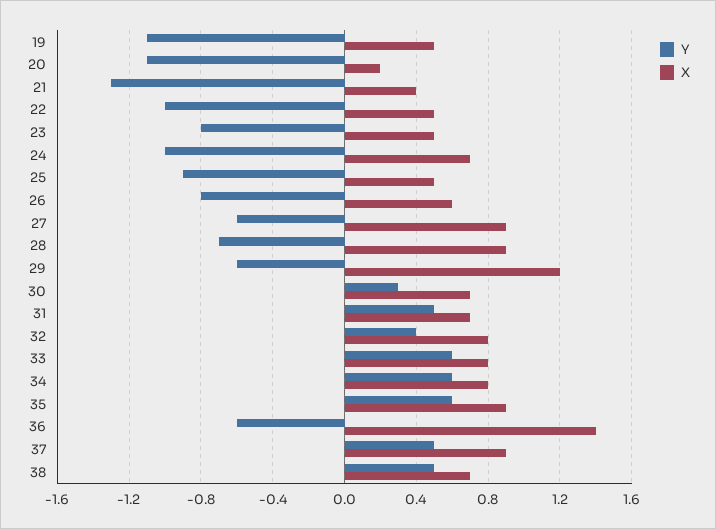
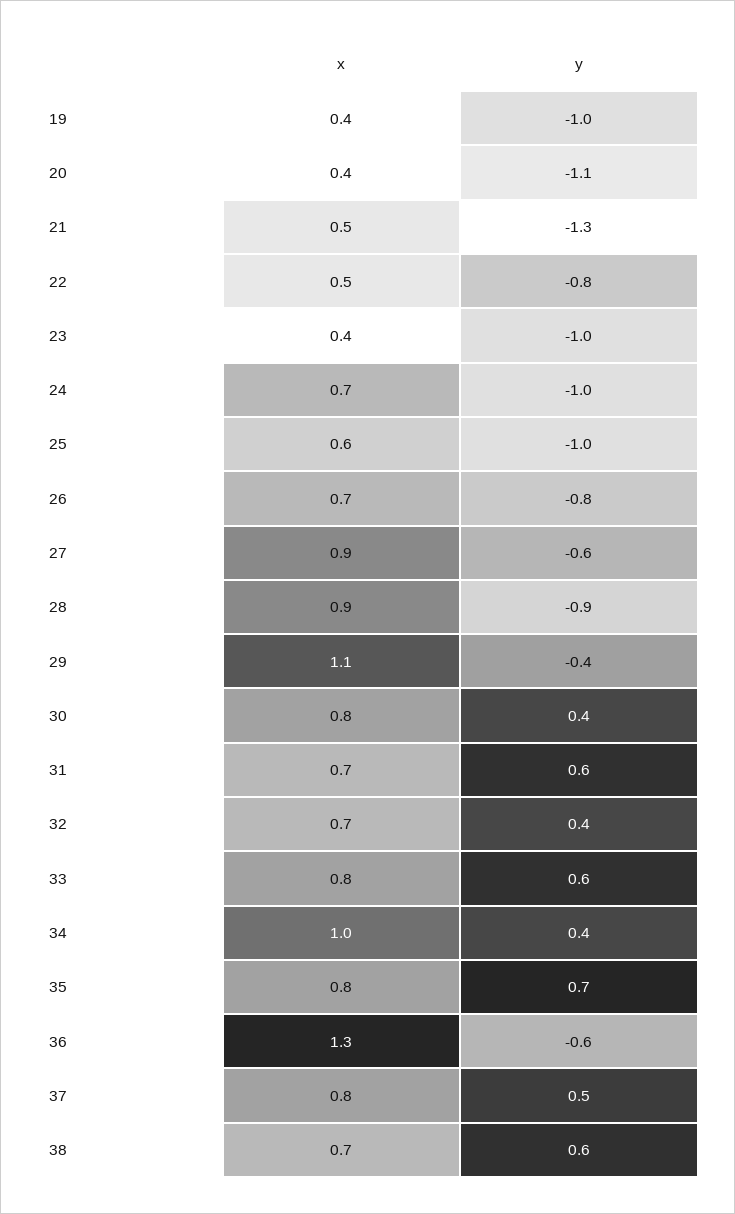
Y, 19: -1.1 -> -1
X, 19: 0.5 -> 0.4
X, 20: 0.2 -> 0.4
X, 21: 0.4 -> 0.5
Y, 22: -1 -> -0.8
Y, 23: -0.8 -> -1
X, 23: 0.5 -> 0.4
Y, 25: -0.9 -> -1
X, 25: 0.5 -> 0.6
X, 26: 0.6 -> 0.7
Y, 28: -0.7 -> -0.9
Y, 29: -0.6 -> -0.4
X, 29: 1.2 -> 1.1
Y, 30: 0.3 -> 0.4
X, 30: 0.7 -> 0.8
Y, 31: 0.5 -> 0.6
X, 32: 0.8 -> 0.7
Y, 34: 0.6 -> 0.4
X, 34: 0.8 -> 1
Y, 35: 0.6 -> 0.7
X, 35: 0.9 -> 0.8
X, 36: 1.4 -> 1.3
X, 37: 0.9 -> 0.8
Y, 38: 0.5 -> 0.6

